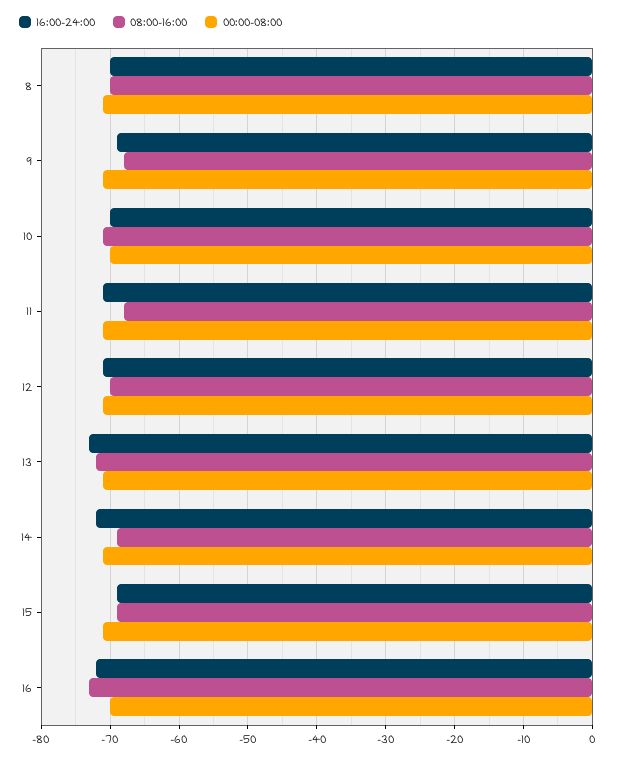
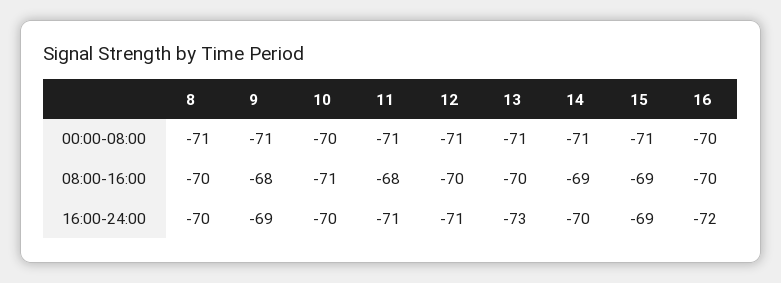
08:00-16:00, 13: -72 -> -70
16:00-24:00, 14: -72 -> -70
08:00-16:00, 16: -73 -> -70

